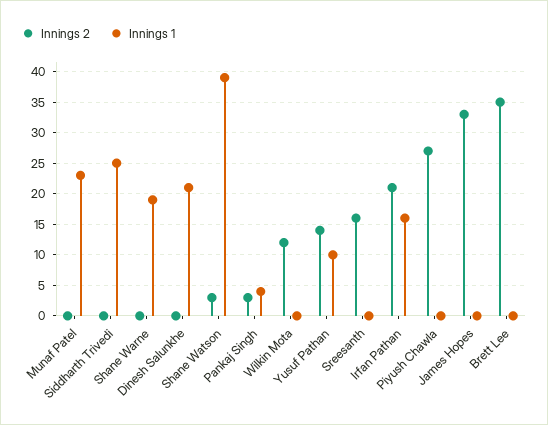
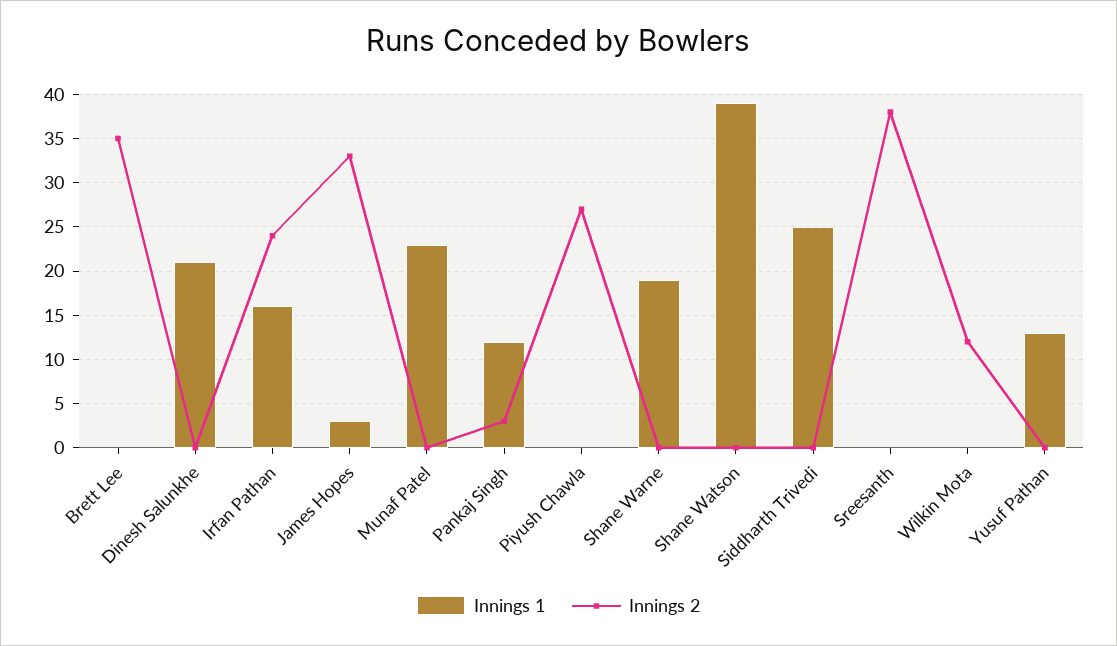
Innings 2, Shane Watson: 3 -> 0
Innings 1, Pankaj Singh: 4 -> 12
Innings 2, Yusuf Pathan: 14 -> 0
Innings 1, Yusuf Pathan: 10 -> 13
Innings 2, Sreesanth: 16 -> 38
Innings 2, Irfan Pathan: 21 -> 24
Innings 1, James Hopes: 0 -> 3

